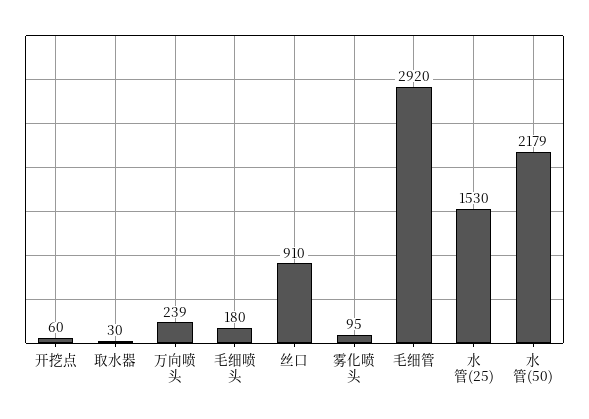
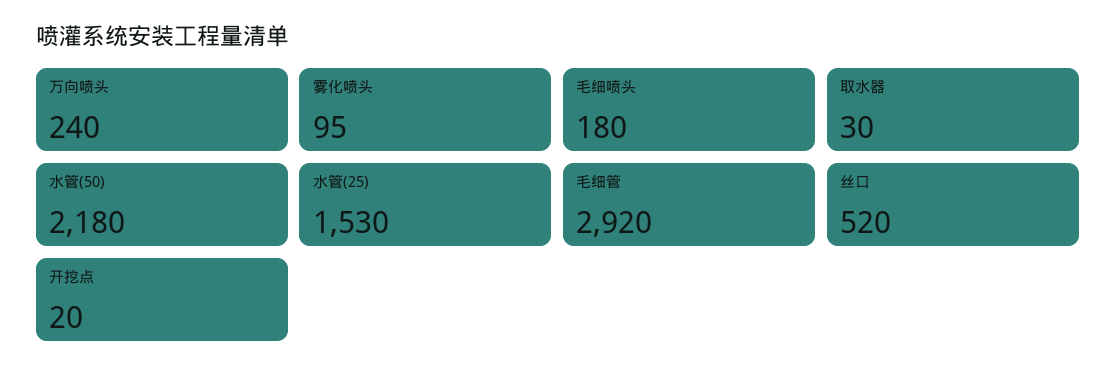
开挖点: 60 -> 20
万向喷头: 239 -> 240
丝口: 910 -> 520
水管(50): 2179 -> 2180

